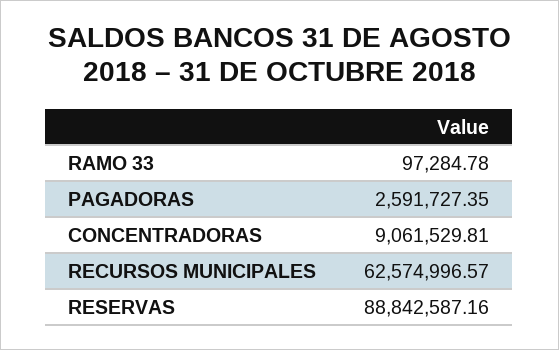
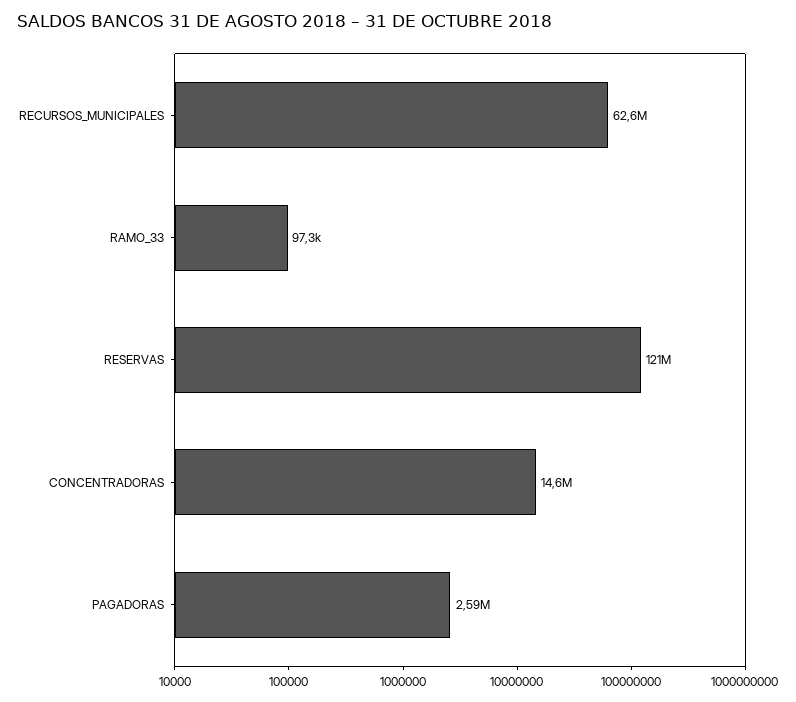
CONCENTRADORAS: 9061529.81 -> 14600000
RESERVAS: 88842587.16 -> 121000000

